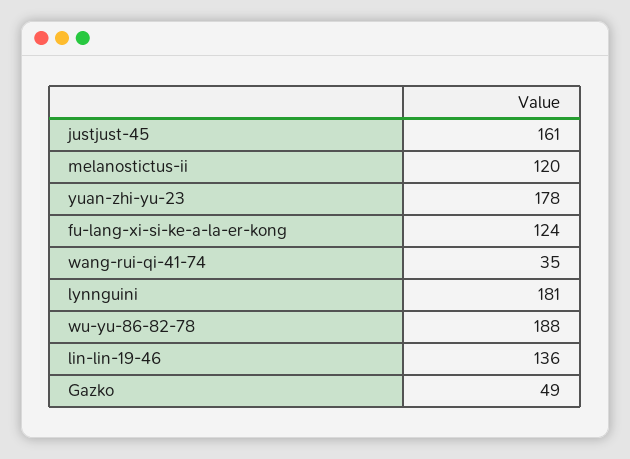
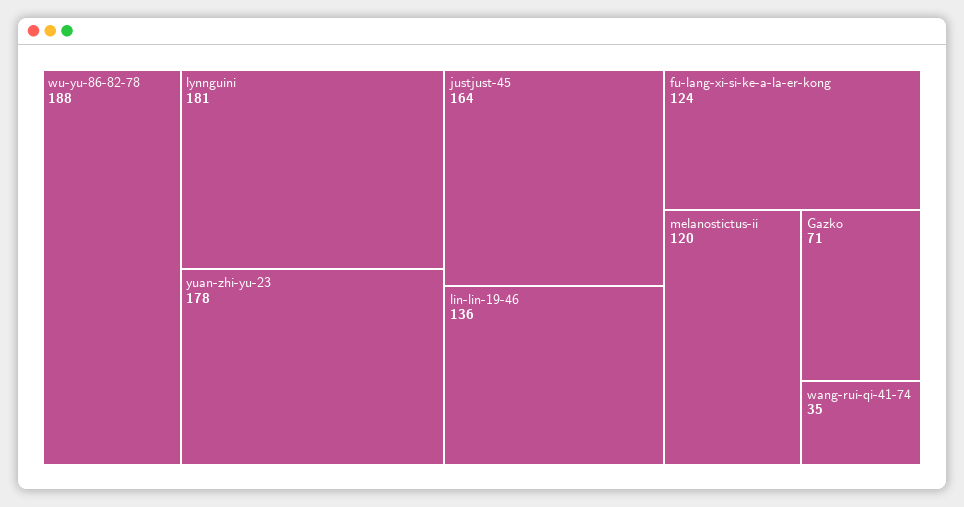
justjust-45: 161 -> 164
Gazko: 49 -> 71

